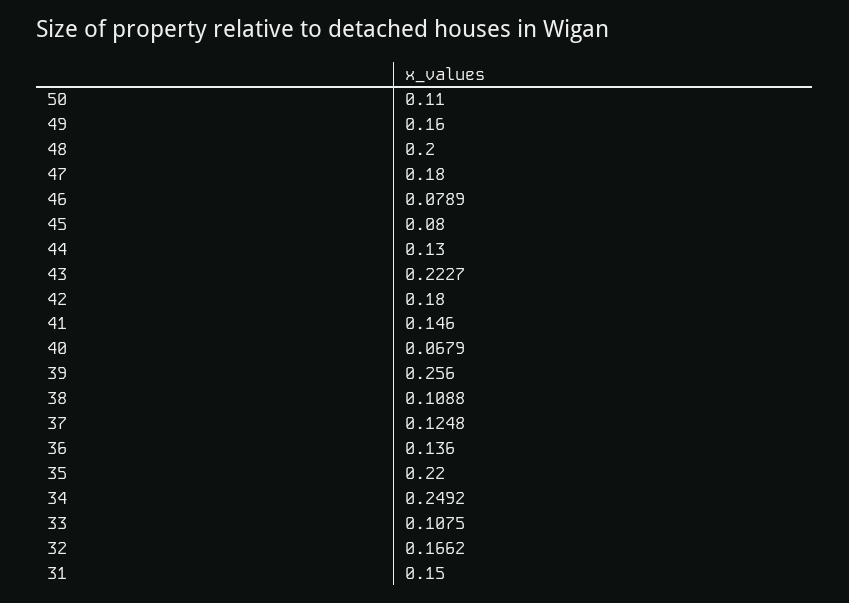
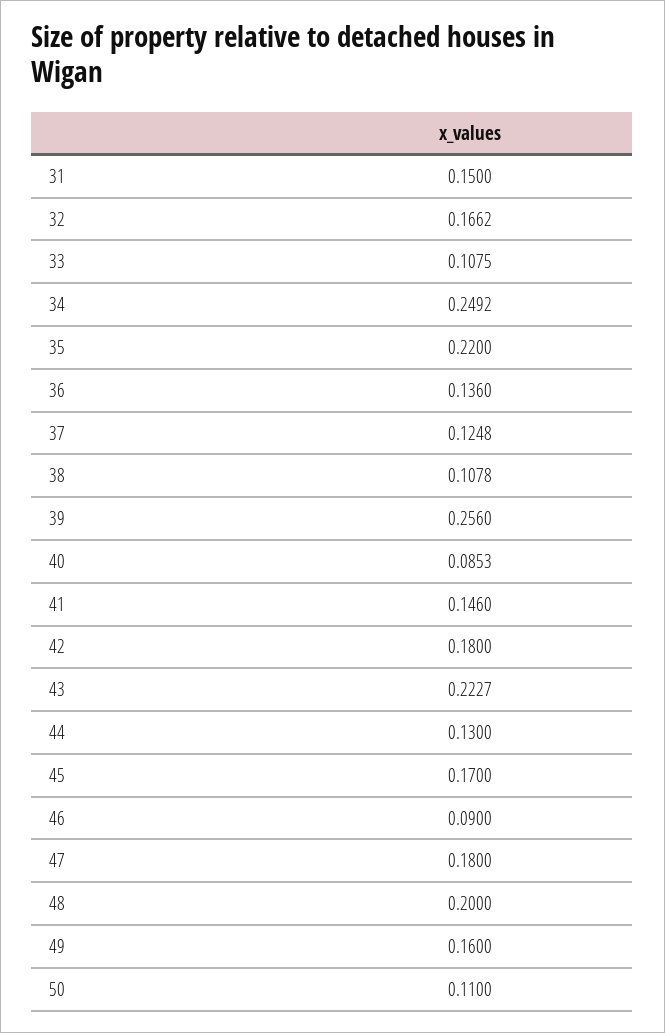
46: 0.0789 -> 0.09
45: 0.08 -> 0.17
40: 0.0679 -> 0.0853
38: 0.1088 -> 0.1078

